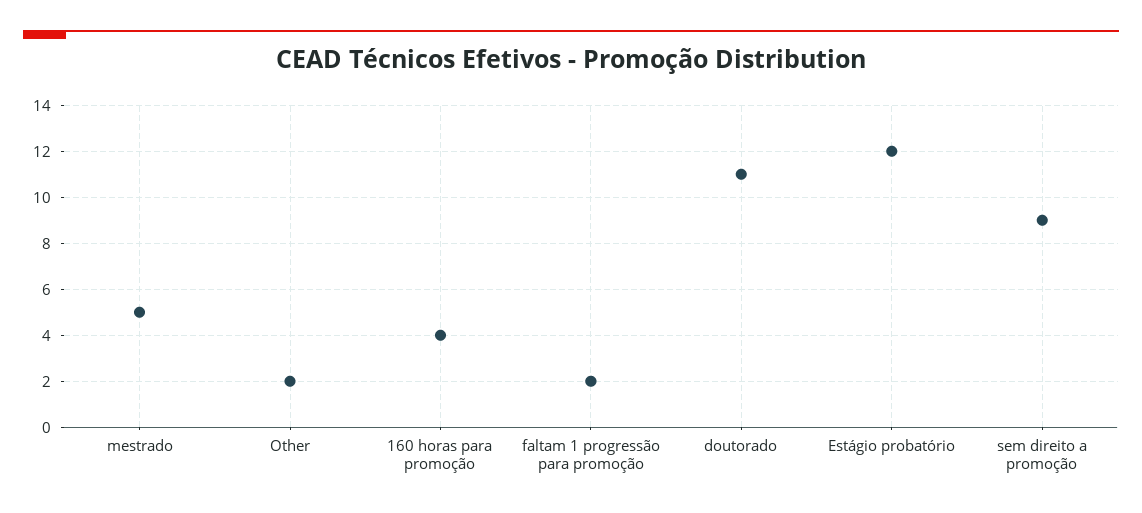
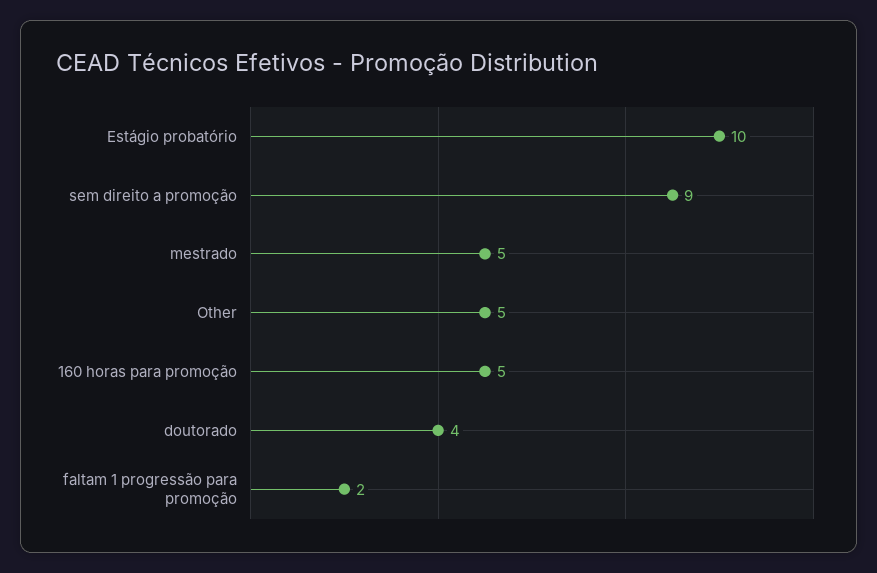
Other: 2 -> 5
160 horas para promoção: 4 -> 5
doutorado: 11 -> 4
Estágio probatório: 12 -> 10

